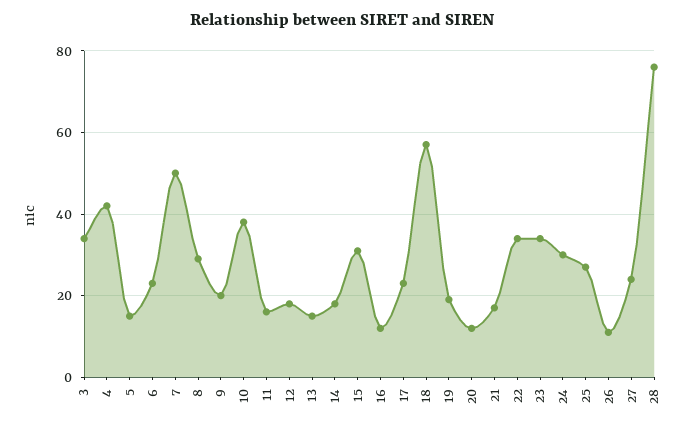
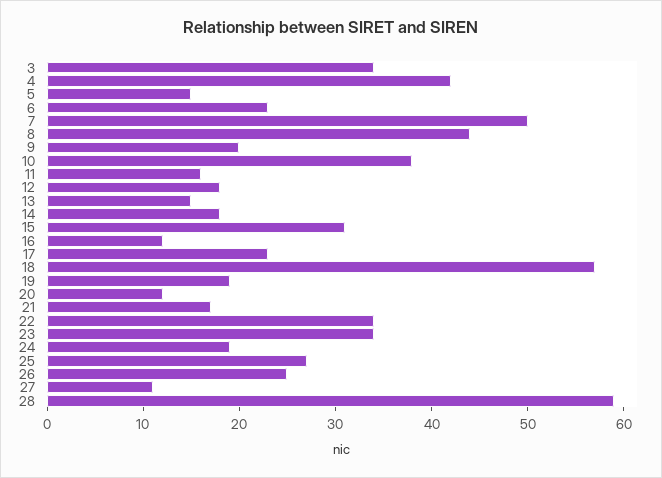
8: 30 -> 44
24: 30 -> 19
26: 10 -> 25
27: 25 -> 11
28: 75 -> 59

